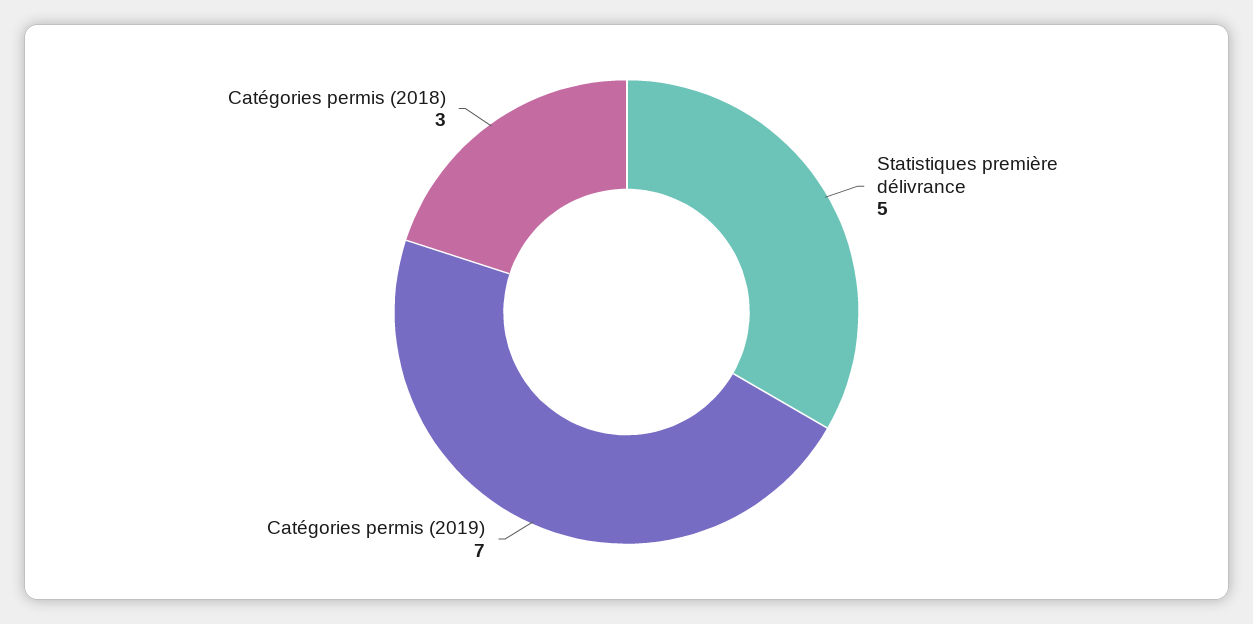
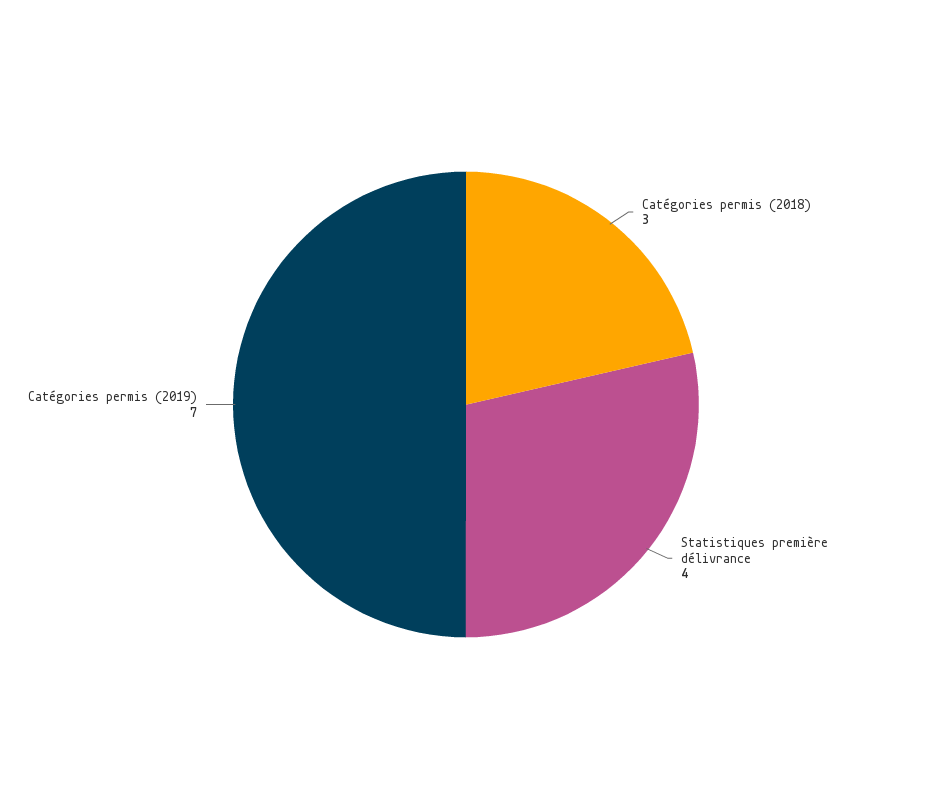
Statistiques première délivrance: 5 -> 4

